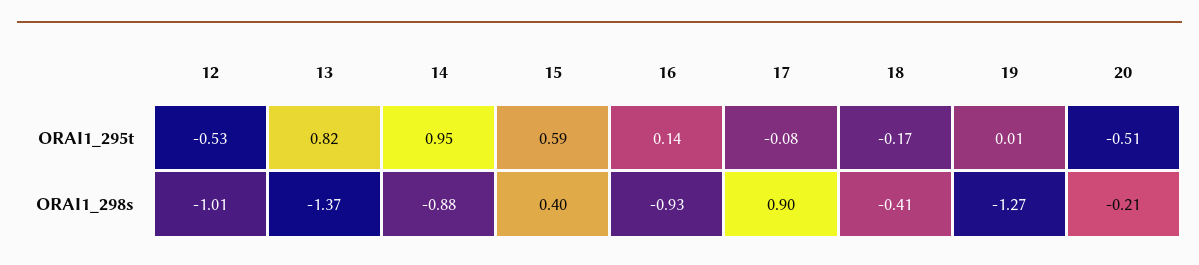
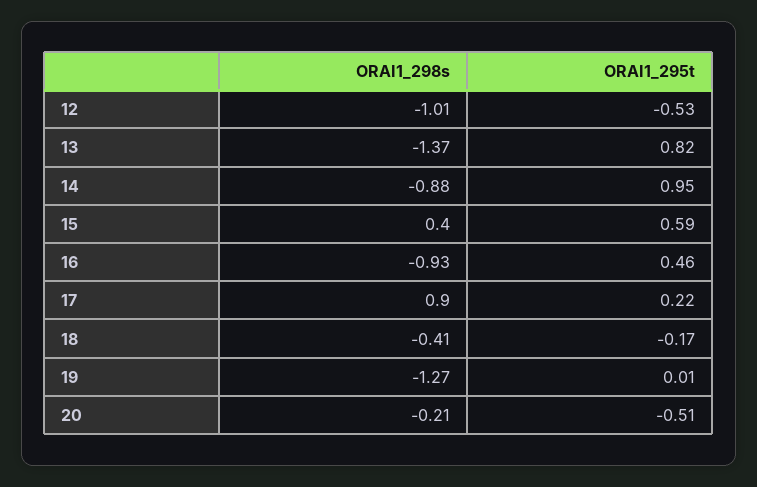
16, ORAI1_295t: 0.14 -> 0.46
17, ORAI1_295t: -0.08 -> 0.22

